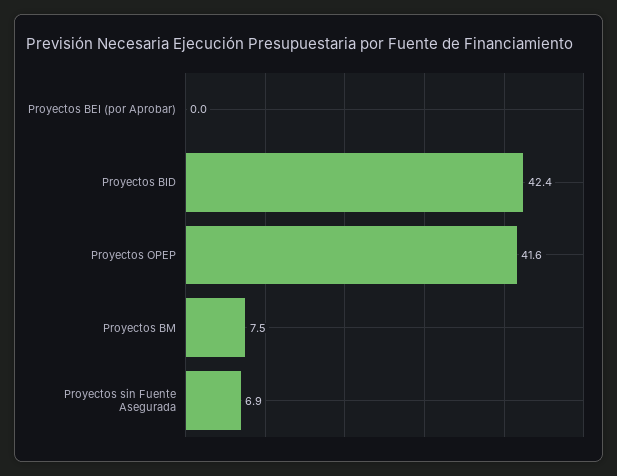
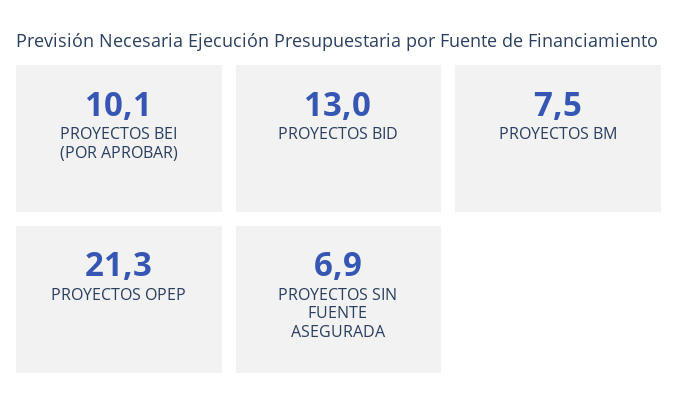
Proyectos BEI (por Aprobar): 0 -> 10.1
Proyectos BID: 42.4 -> 13
Proyectos OPEP: 41.6 -> 21.3

